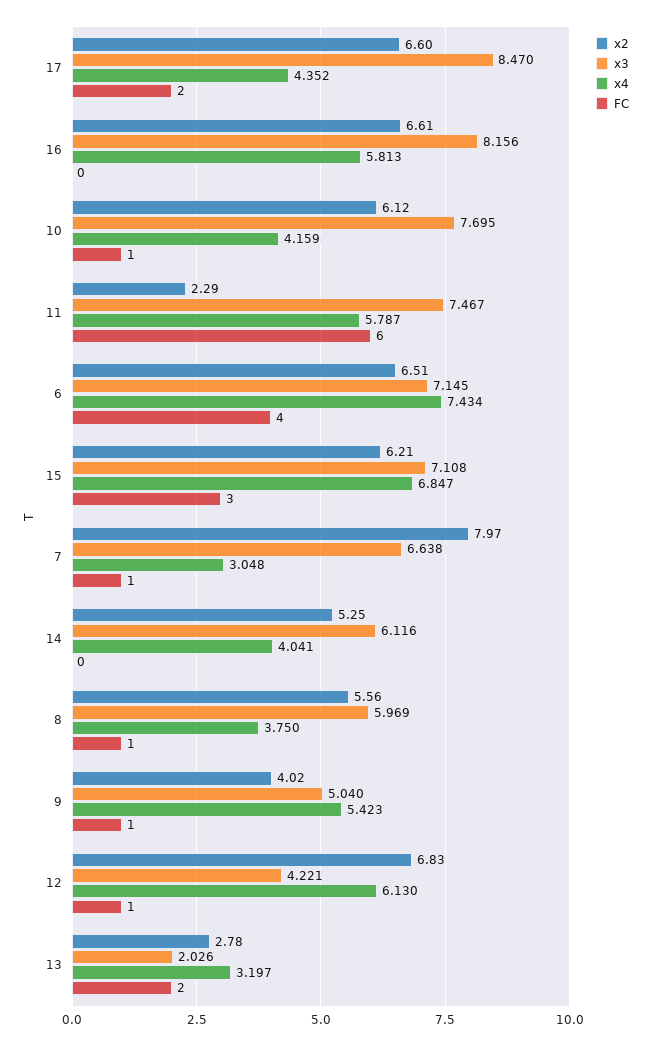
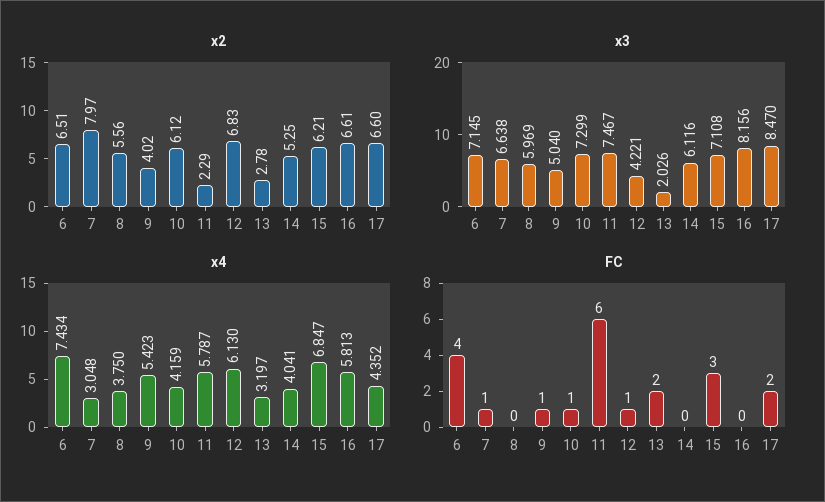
x3, 10: 7.695 -> 7.299
FC, 8: 1 -> 0

